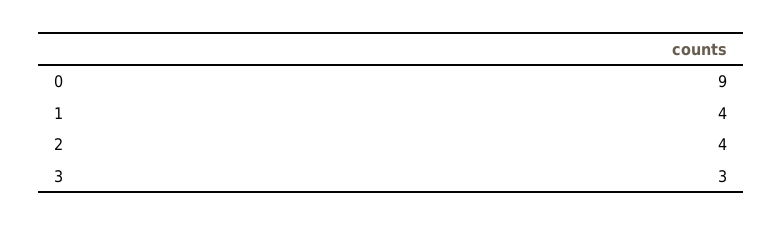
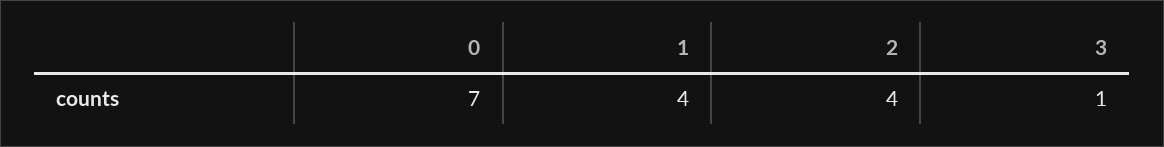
0: 9 -> 7
3: 3 -> 1

